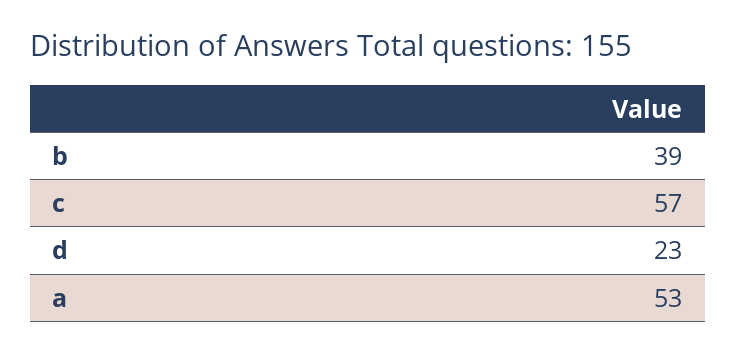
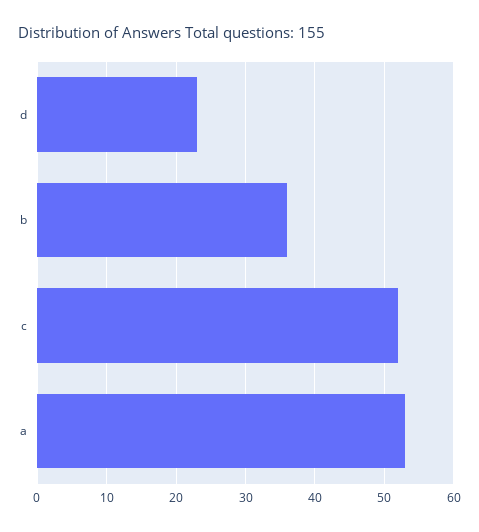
b: 39 -> 36
c: 57 -> 52

